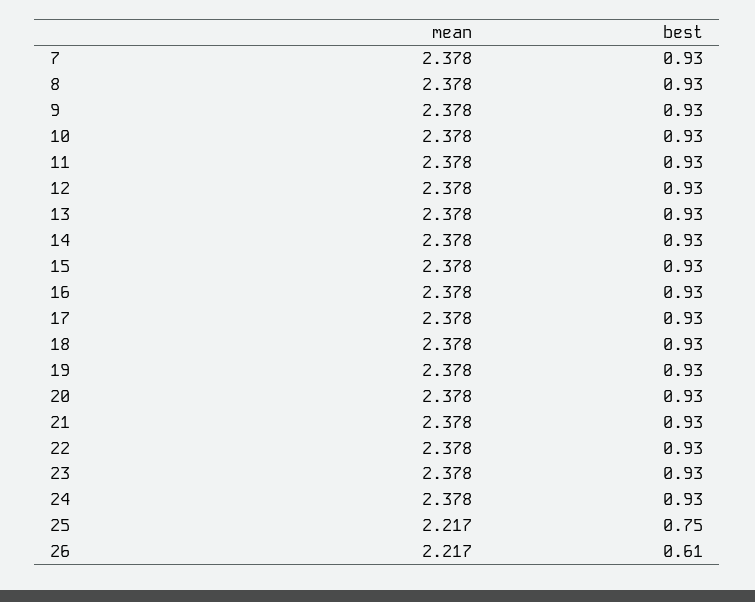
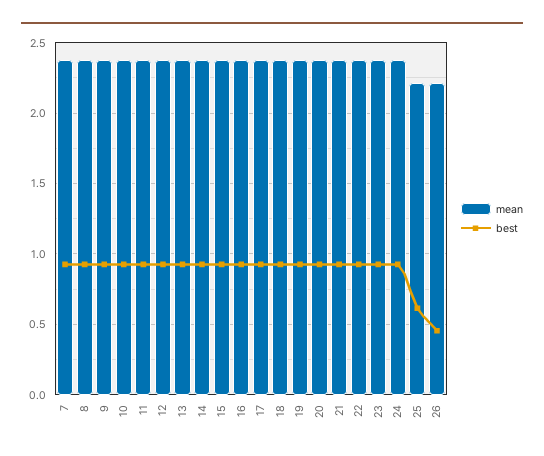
best, 25: 0.75 -> 0.6
best, 26: 0.61 -> 0.45

